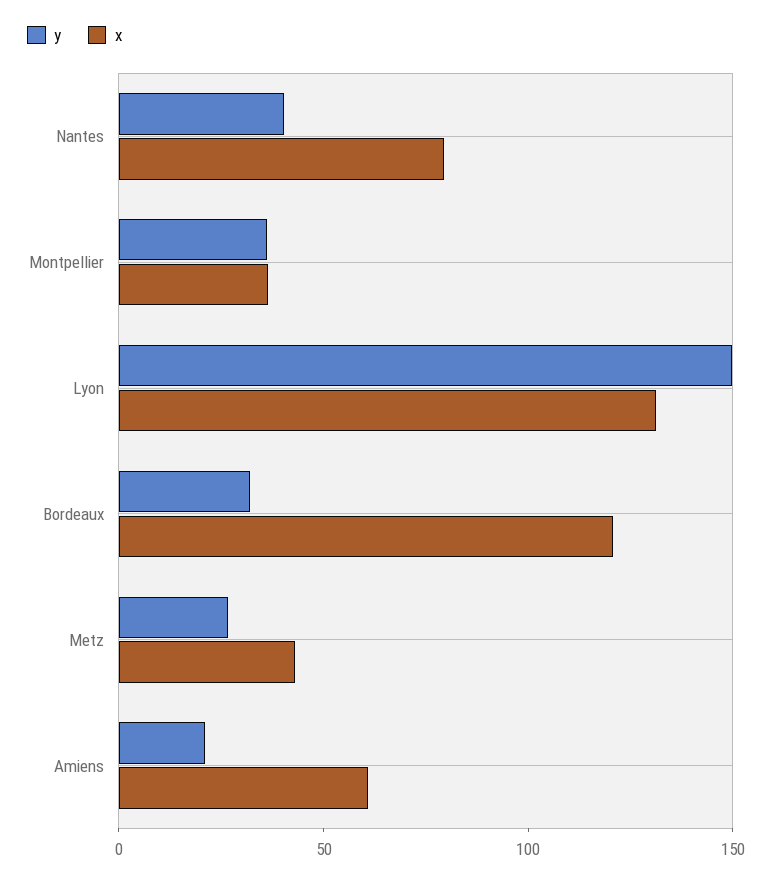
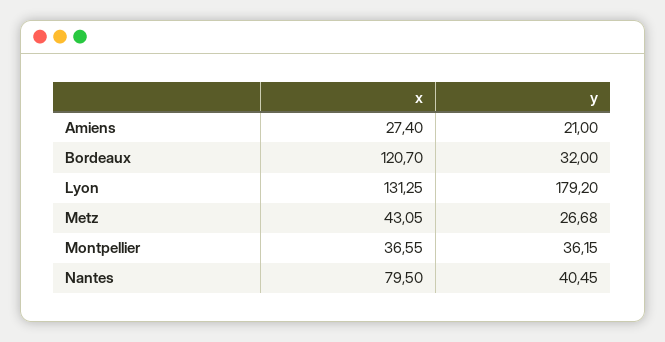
y, Lyon: 150 -> 179.2
x, Amiens: 60 -> 27.4

